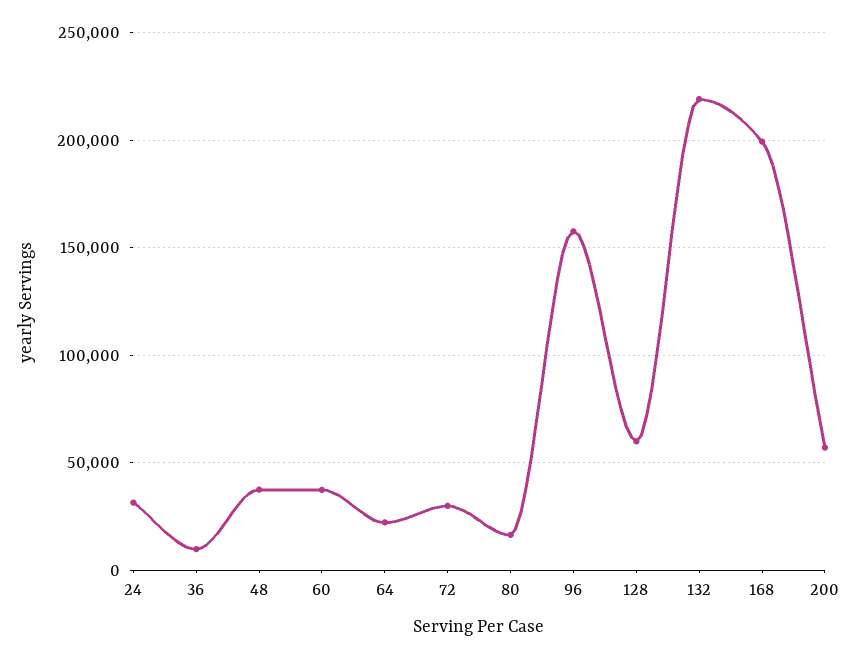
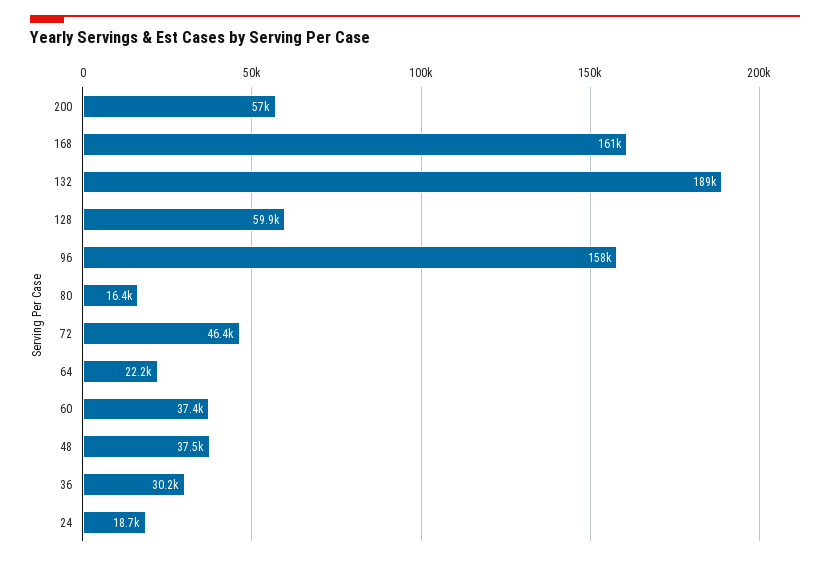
24: 30000 -> 18700
36: 10000 -> 30200
72: 30000 -> 46400
132: 220000 -> 189000
168: 200000 -> 161000

